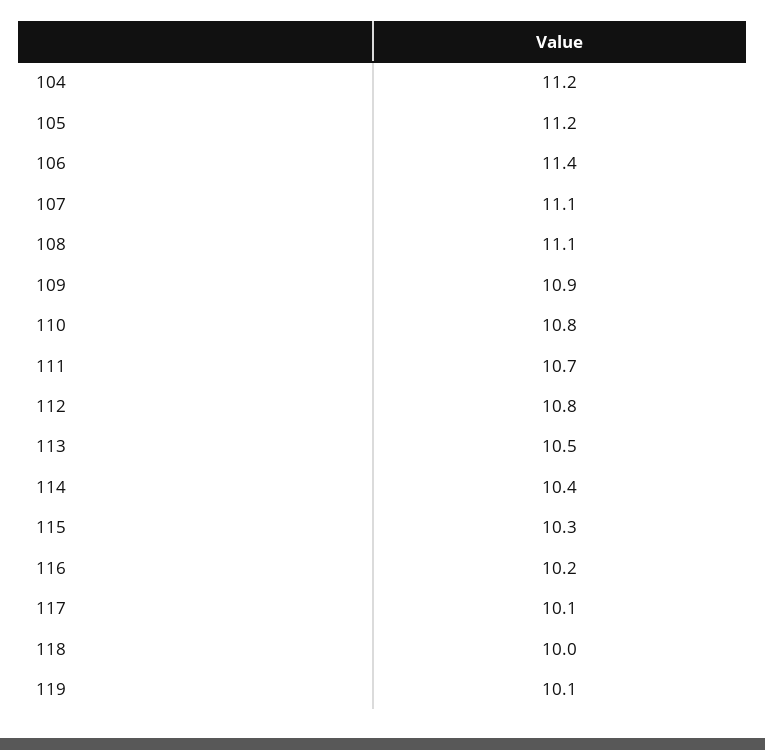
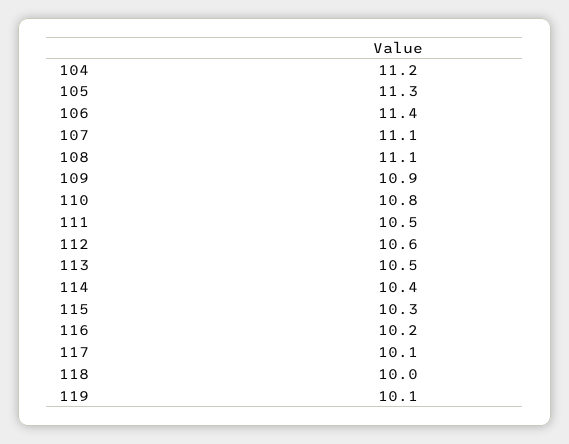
105: 11.2 -> 11.3
111: 10.7 -> 10.5
112: 10.8 -> 10.6

